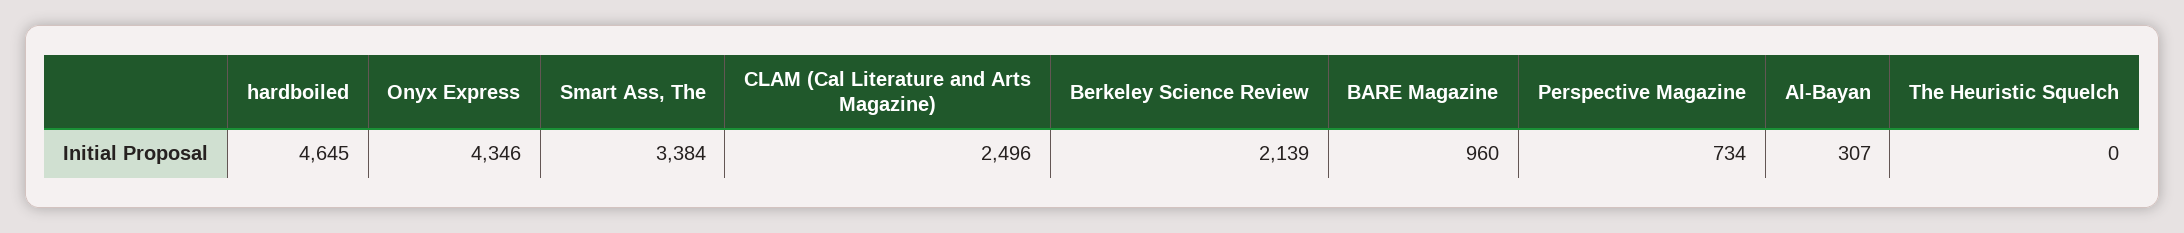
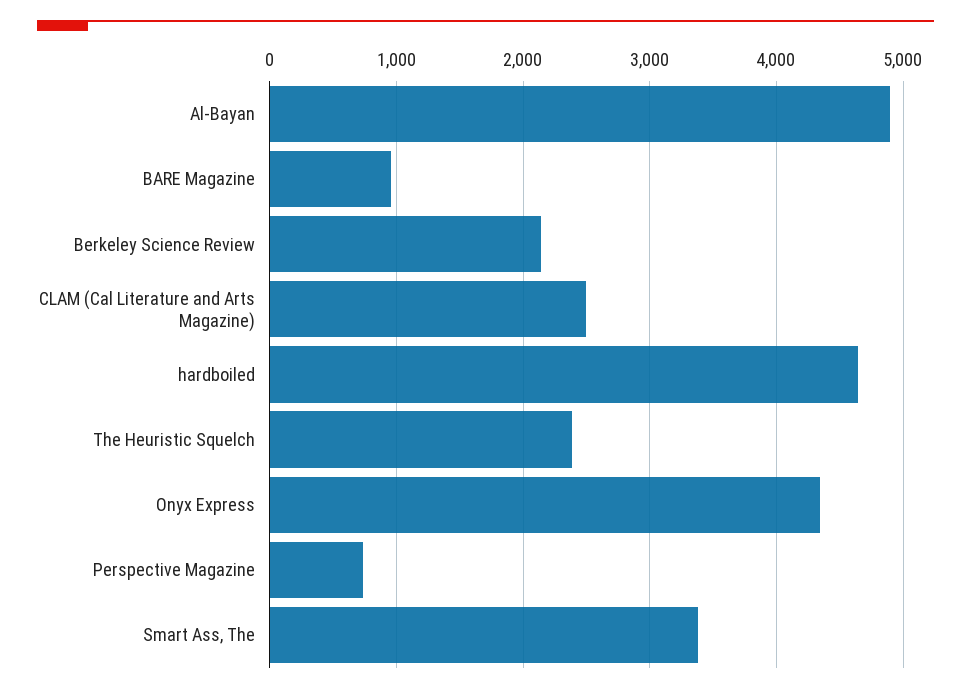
Al-Bayan: 307 -> 4900
The Heuristic Squelch: 0 -> 2400

